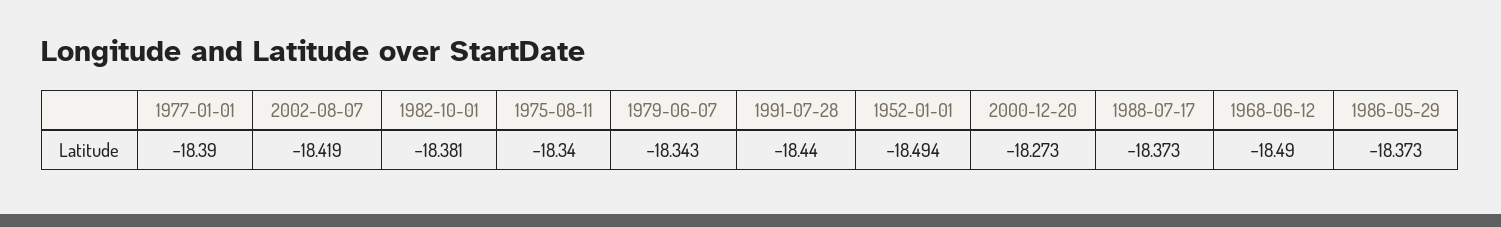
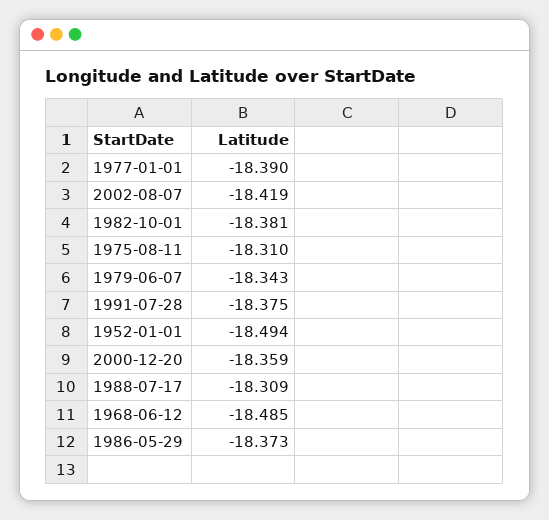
1975-08-11: -18.34 -> -18.31
1991-07-28: -18.44 -> -18.375
2000-12-20: -18.273 -> -18.359
1988-07-17: -18.373 -> -18.309
1968-06-12: -18.49 -> -18.485

